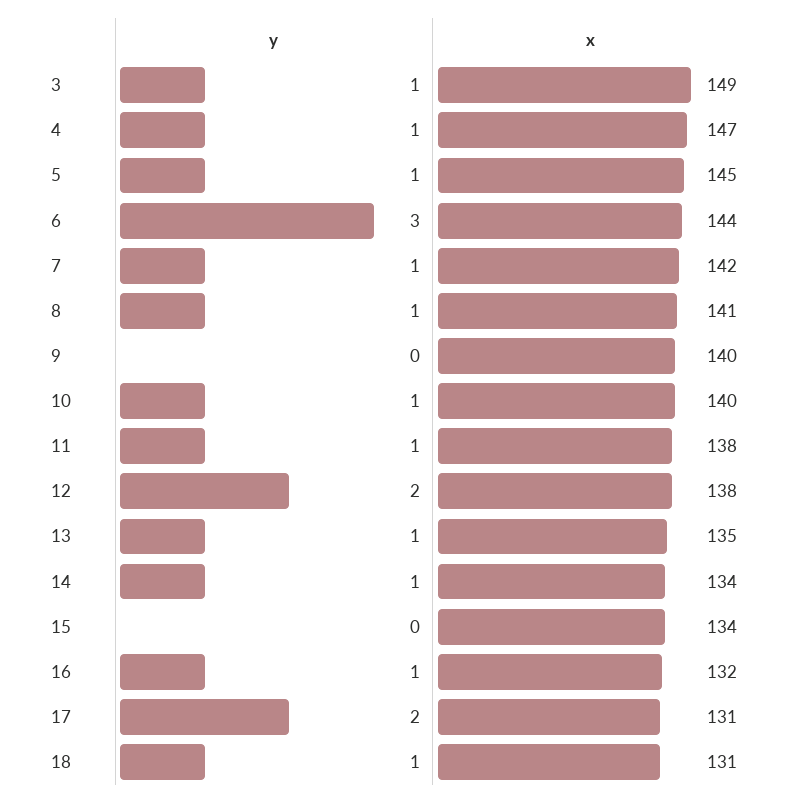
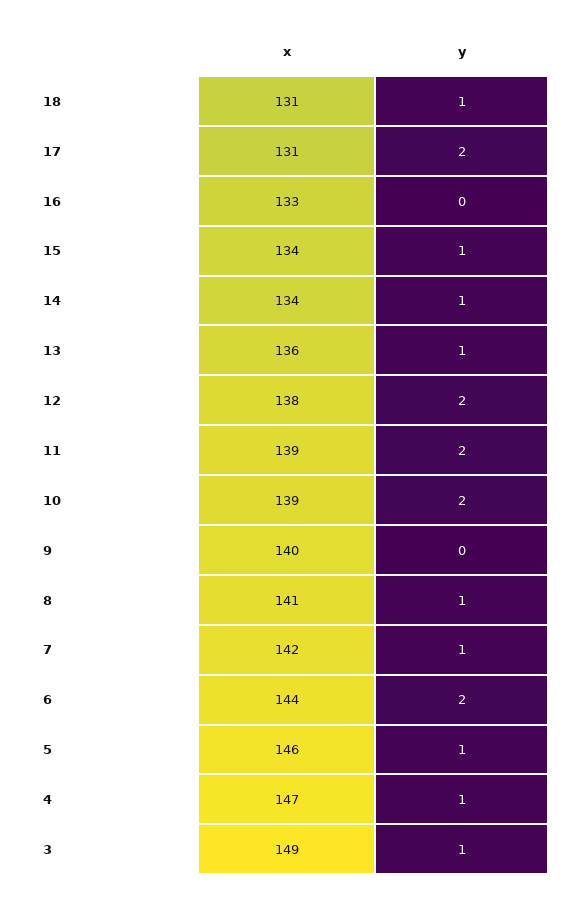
x, 5: 145 -> 146
y, 6: 3 -> 2
y, 10: 1 -> 2
x, 10: 140 -> 139
y, 11: 1 -> 2
x, 11: 138 -> 139
x, 13: 135 -> 136
y, 15: 0 -> 1
y, 16: 1 -> 0
x, 16: 132 -> 133

